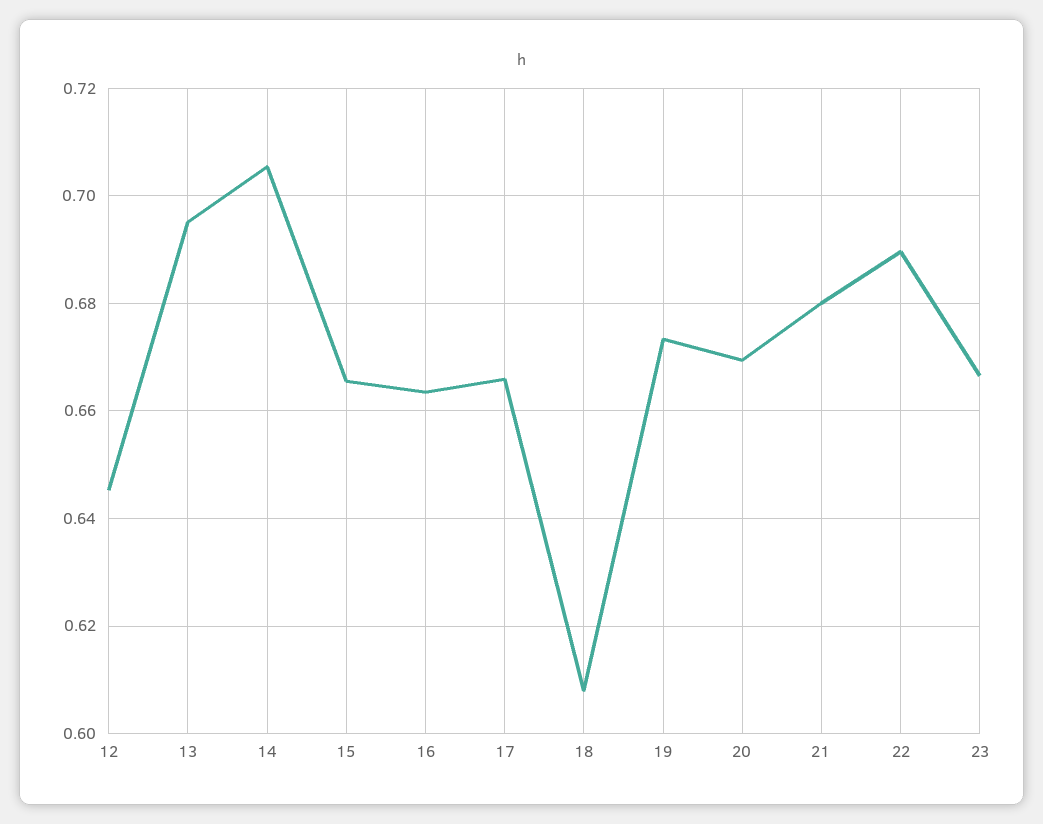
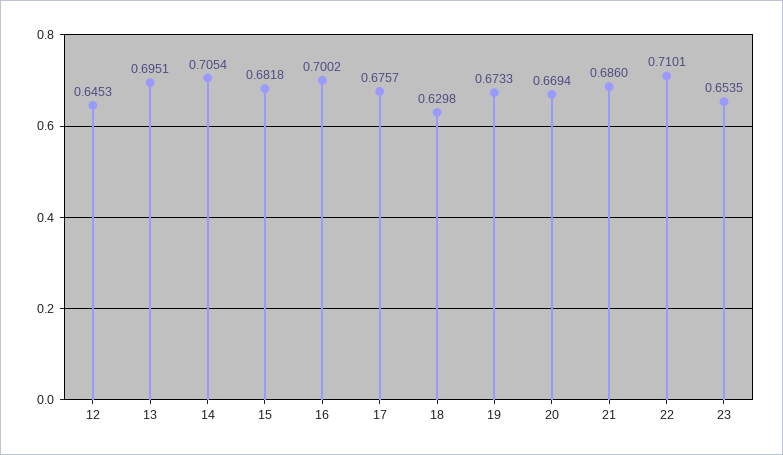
15: 0.666 -> 0.6818
16: 0.664 -> 0.7002
17: 0.666 -> 0.6757
18: 0.608 -> 0.6298
21: 0.68 -> 0.686
22: 0.69 -> 0.7101
23: 0.666 -> 0.6535

